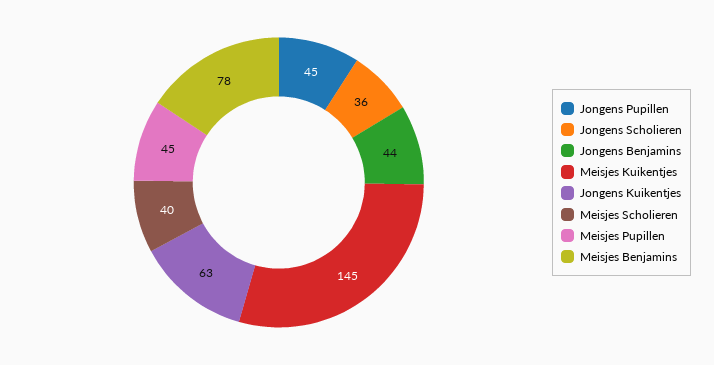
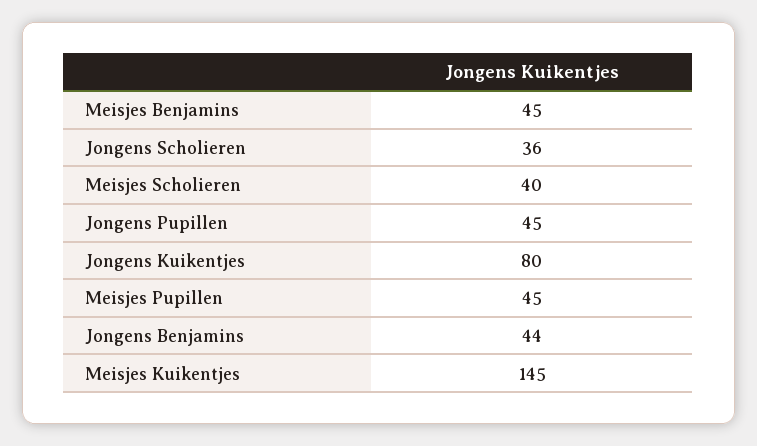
Jongens Kuikentjes: 63 -> 80
Meisjes Benjamins: 78 -> 45

